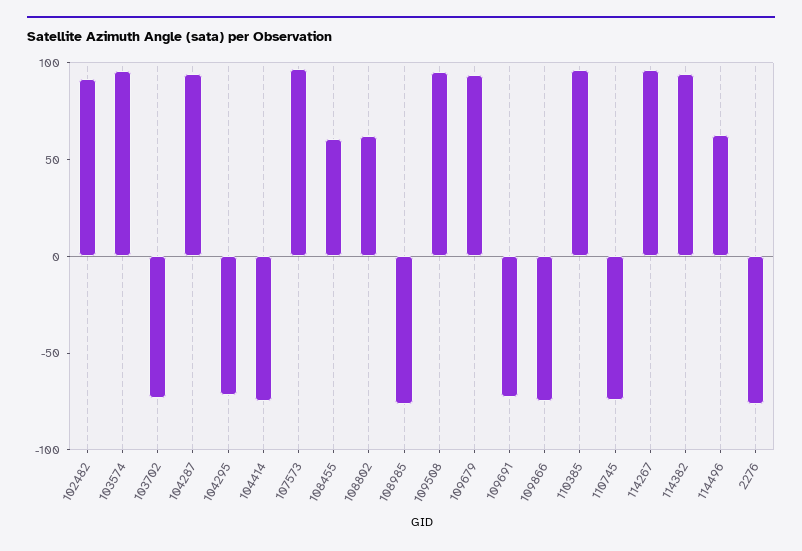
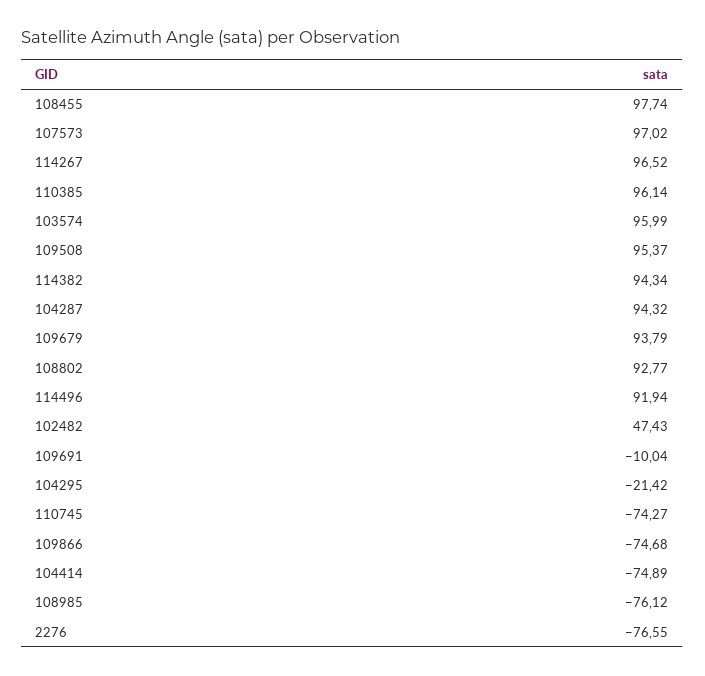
102482: 90 -> 47.43
103702: -70 -> none
104295: -70 -> -21.42
108455: 60 -> 97.74
108802: 60 -> 92.77
109691: -70 -> -10.04
114496: 60 -> 91.94

